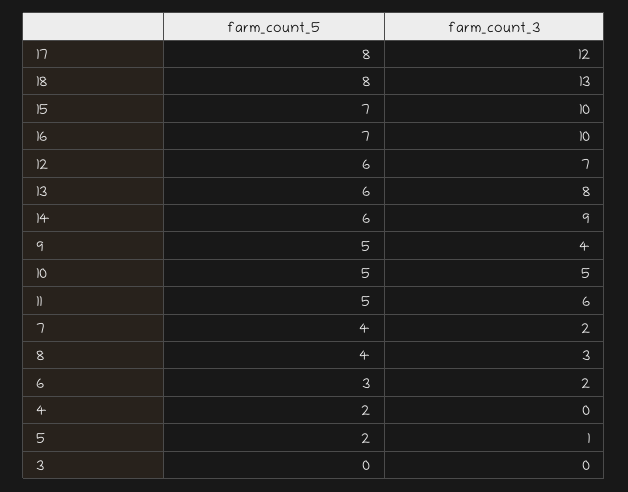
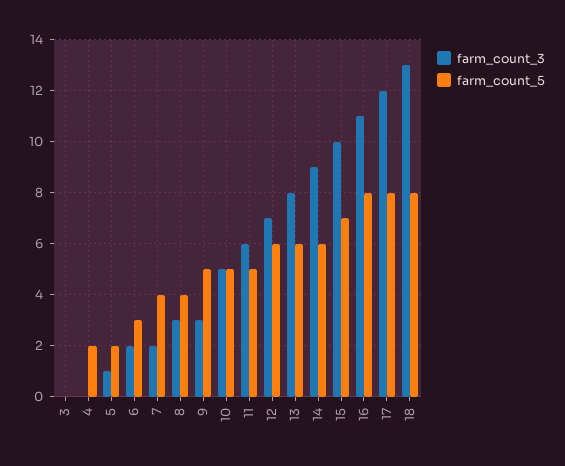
farm_count_5, 16: 7 -> 8
farm_count_3, 16: 10 -> 11
farm_count_3, 9: 4 -> 3

